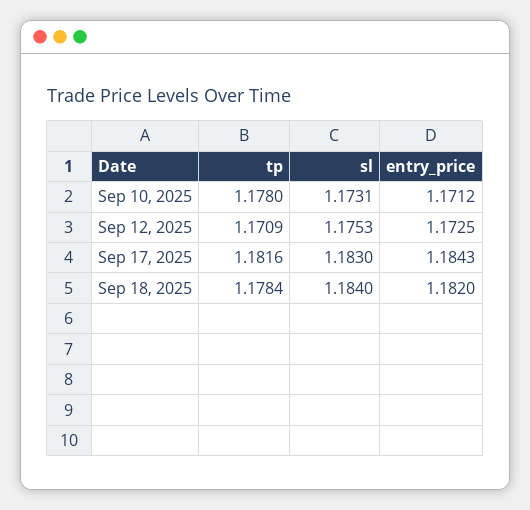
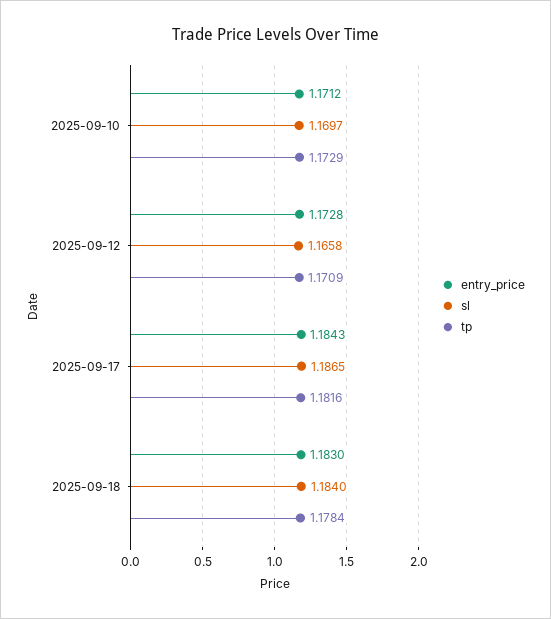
tp, Sep 10, 2025: 1.178 -> 1.1729
sl, Sep 10, 2025: 1.1731 -> 1.1697
sl, Sep 12, 2025: 1.1753 -> 1.1658
entry_price, Sep 12, 2025: 1.1725 -> 1.1728
sl, Sep 17, 2025: 1.183 -> 1.1865
entry_price, Sep 18, 2025: 1.182 -> 1.183

